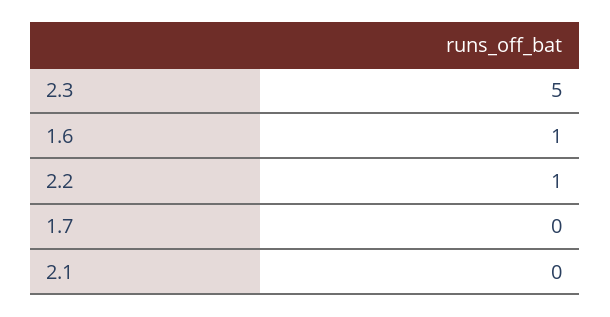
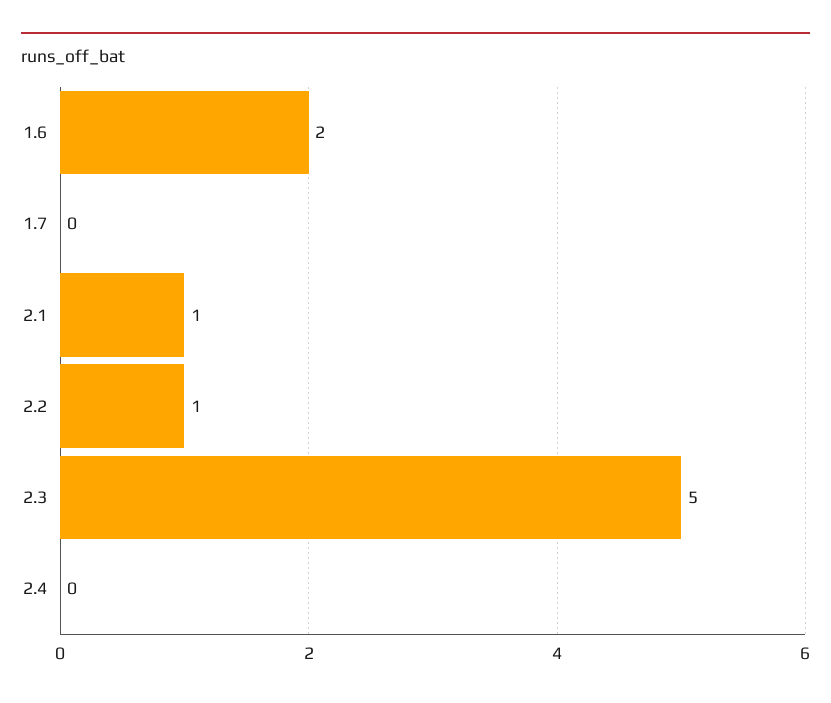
1.6: 1 -> 2
2.1: 0 -> 1
2.4: none -> 0

